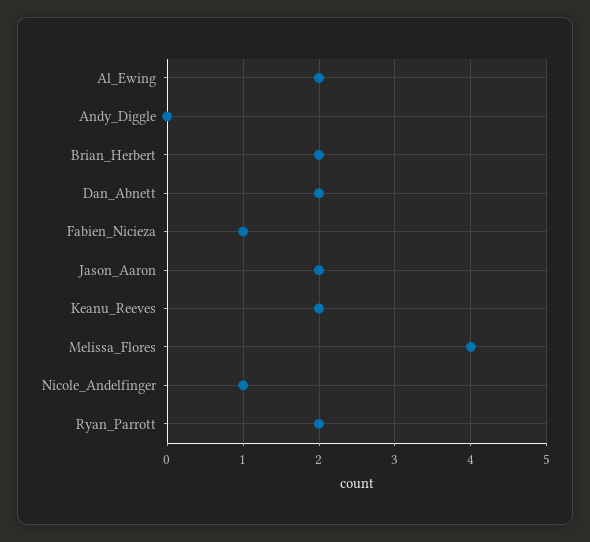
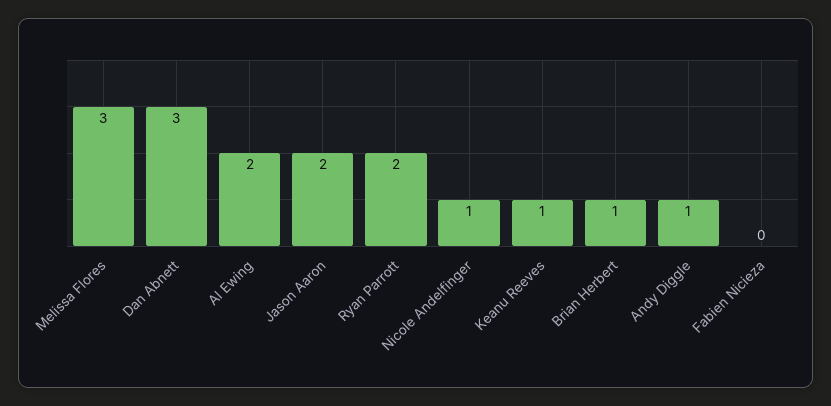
Andy_Diggle: 0 -> 1
Brian_Herbert: 2 -> 1
Dan_Abnett: 2 -> 3
Fabien_Nicieza: 1 -> 0
Keanu_Reeves: 2 -> 1
Melissa_Flores: 4 -> 3

